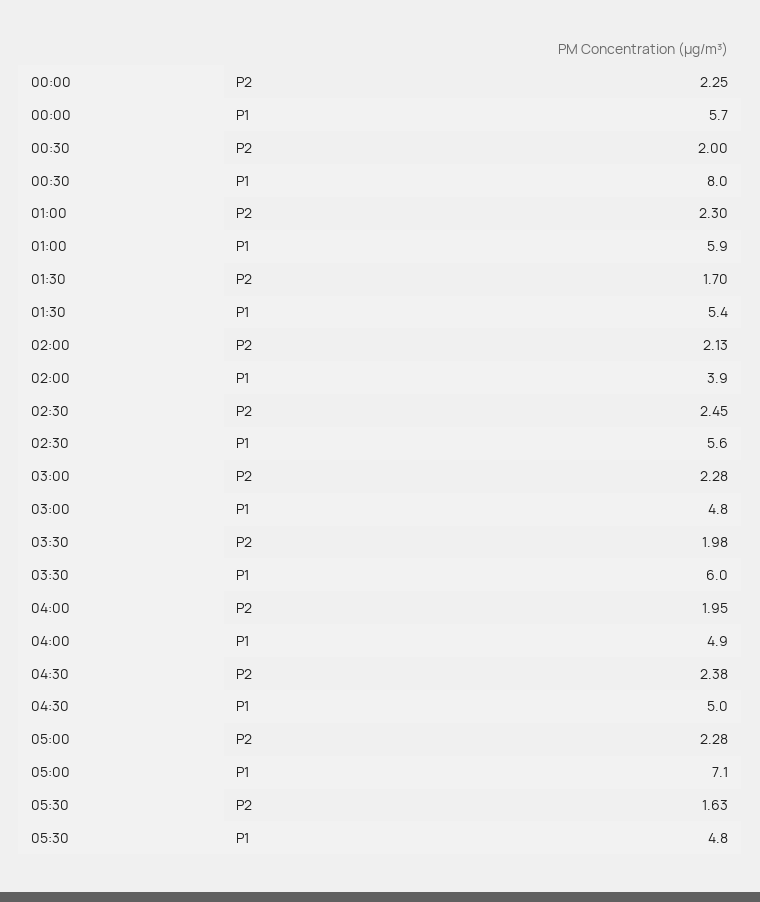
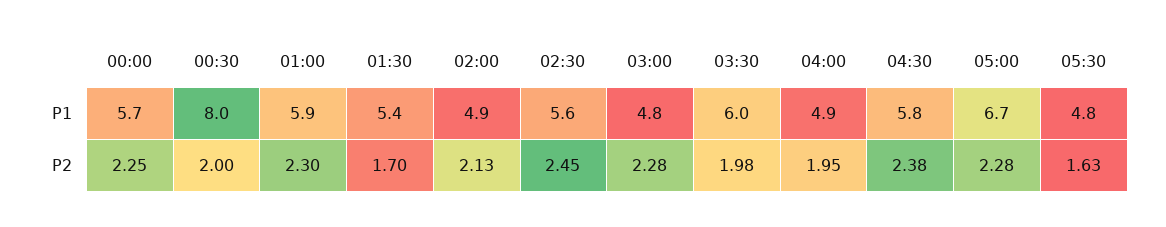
02:00, P1: 3.9 -> 4.9
04:30, P1: 5 -> 5.8
05:00, P1: 7.1 -> 6.7

